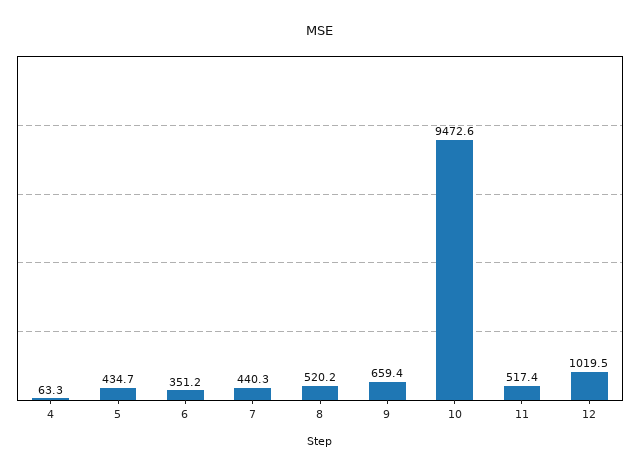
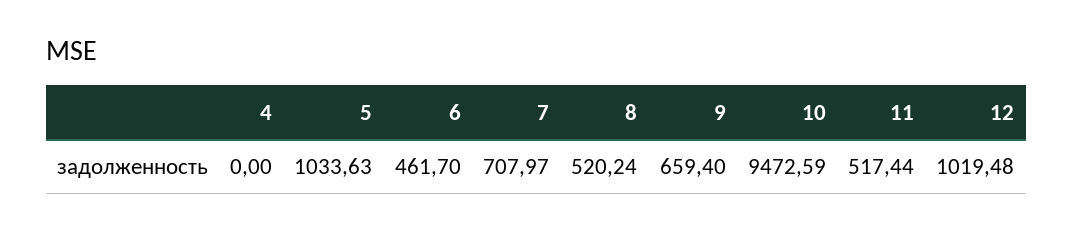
4: 63.3 -> 0
5: 434.7 -> 1033.63
6: 351.2 -> 461.7
7: 440.3 -> 707.97

